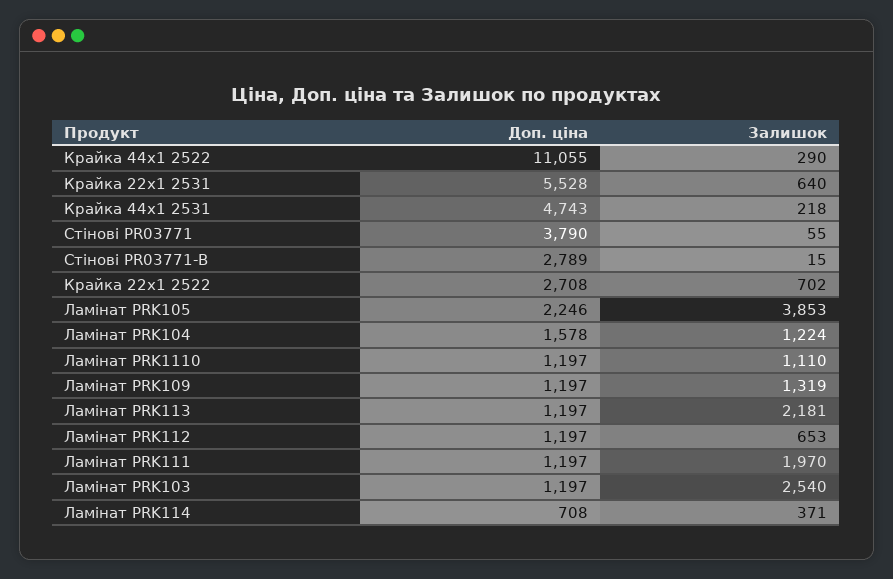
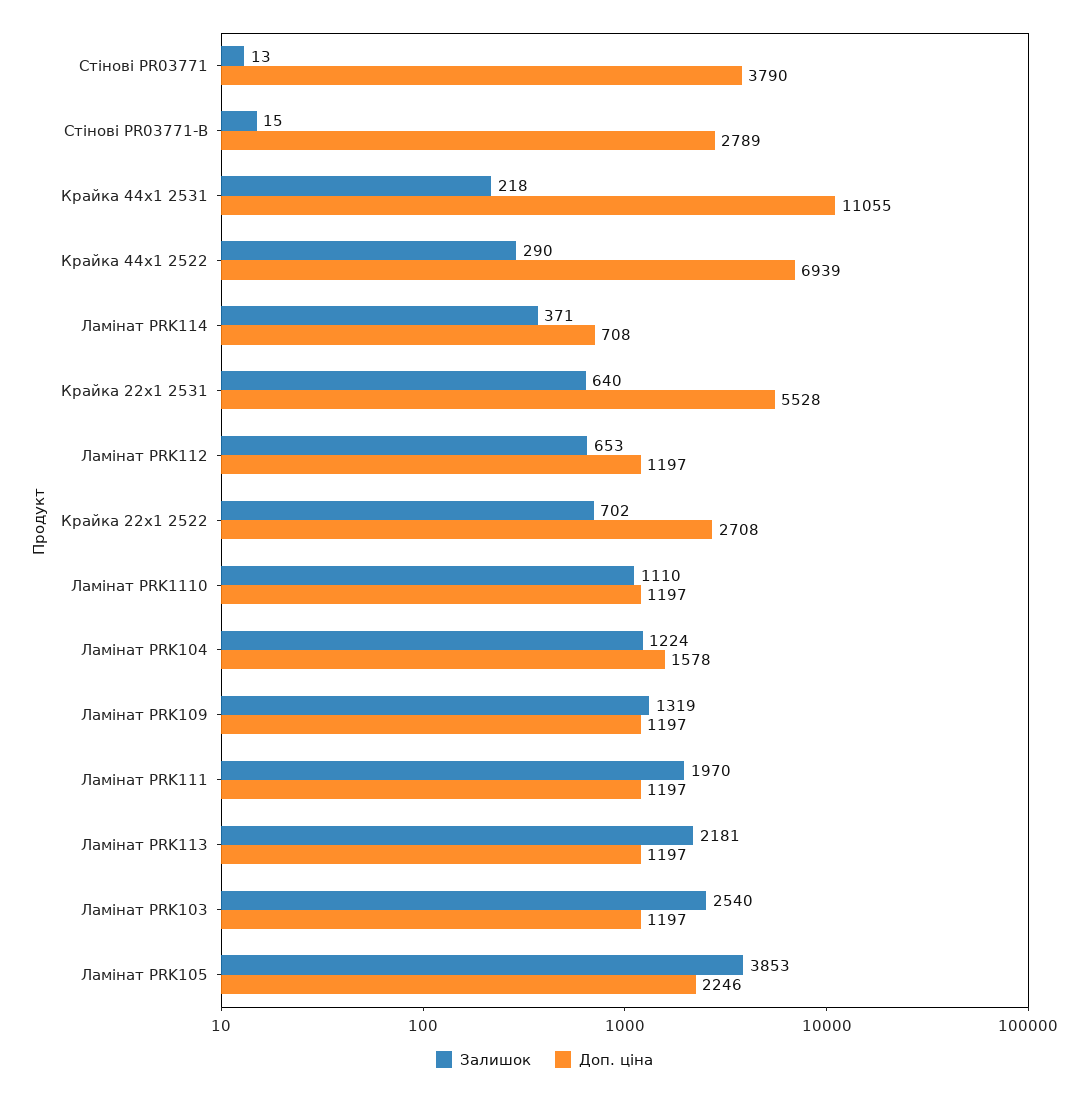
Доп. ціна, Крайка 44x1 2522: 11055 -> 6939
Доп. ціна, Крайка 44x1 2531: 4743 -> 11055
Залишок, Стінові PR03771: 55 -> 13

